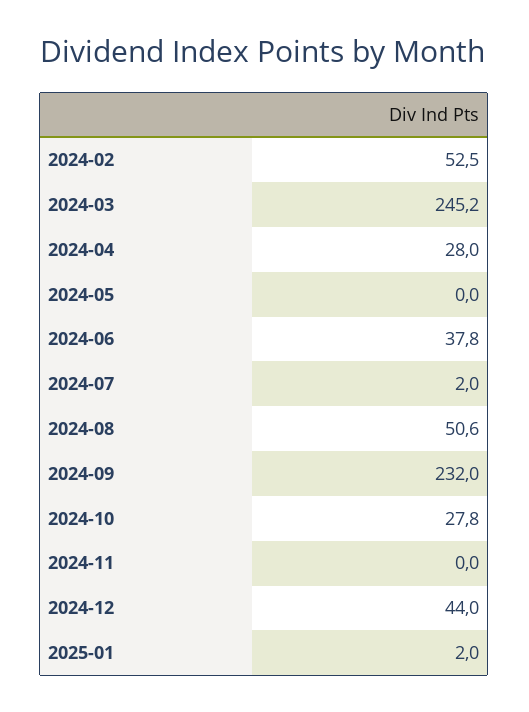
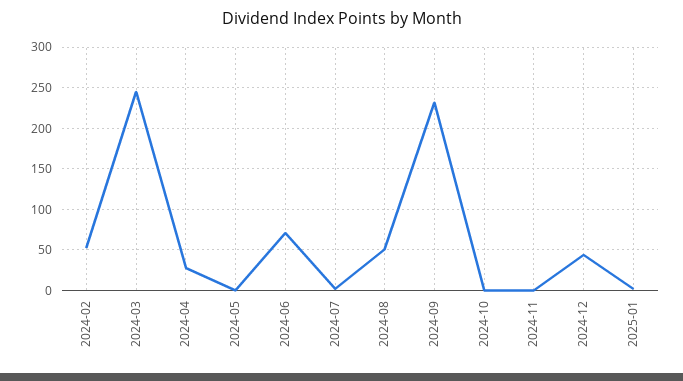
2024-06: 37.8 -> 70
2024-10: 27.8 -> 0

